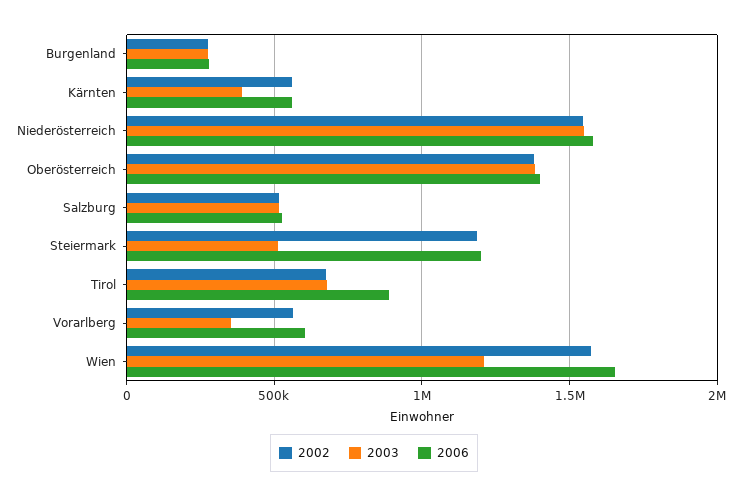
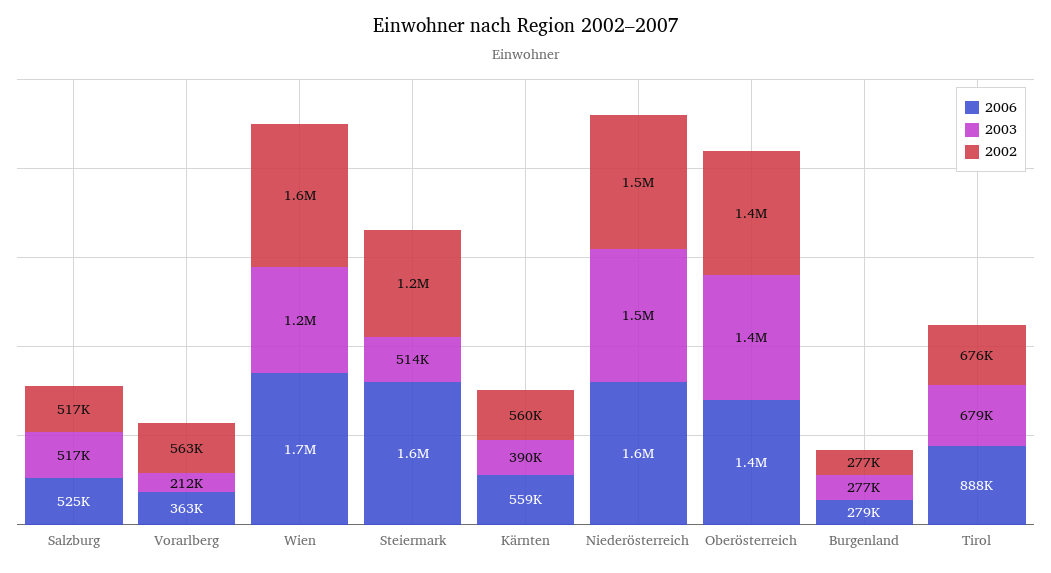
2006, Steiermark: 1200000 -> 1600000
2003, Vorarlberg: 350000 -> 212000
2006, Vorarlberg: 600000 -> 363000

